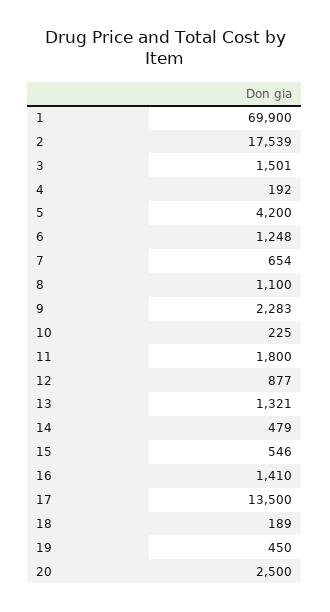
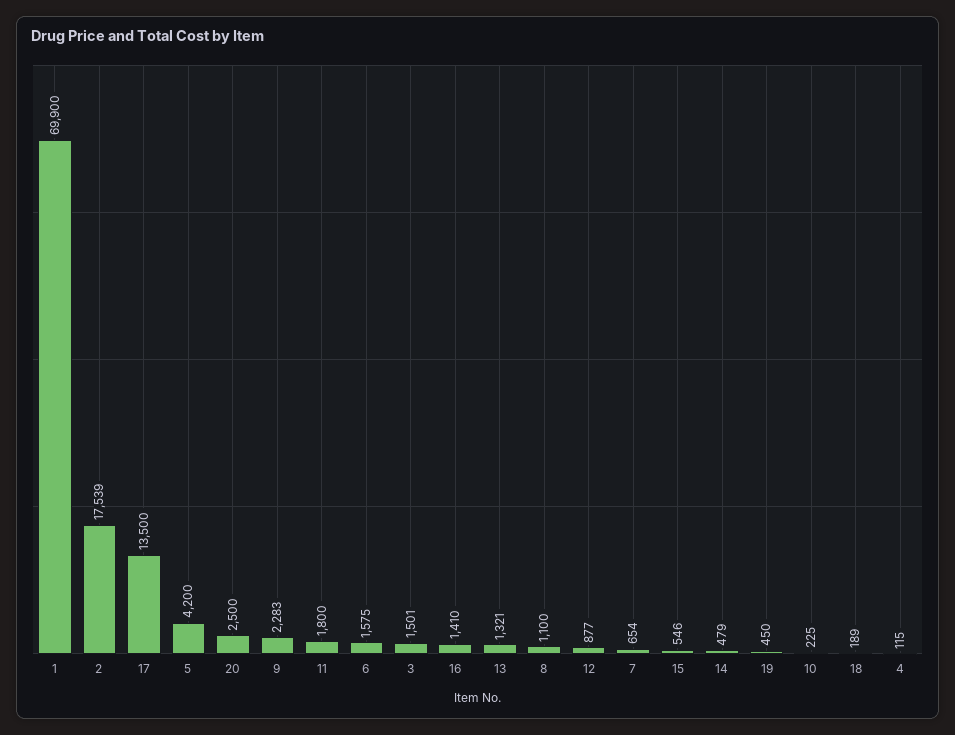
4: 192 -> 115
6: 1248 -> 1575

